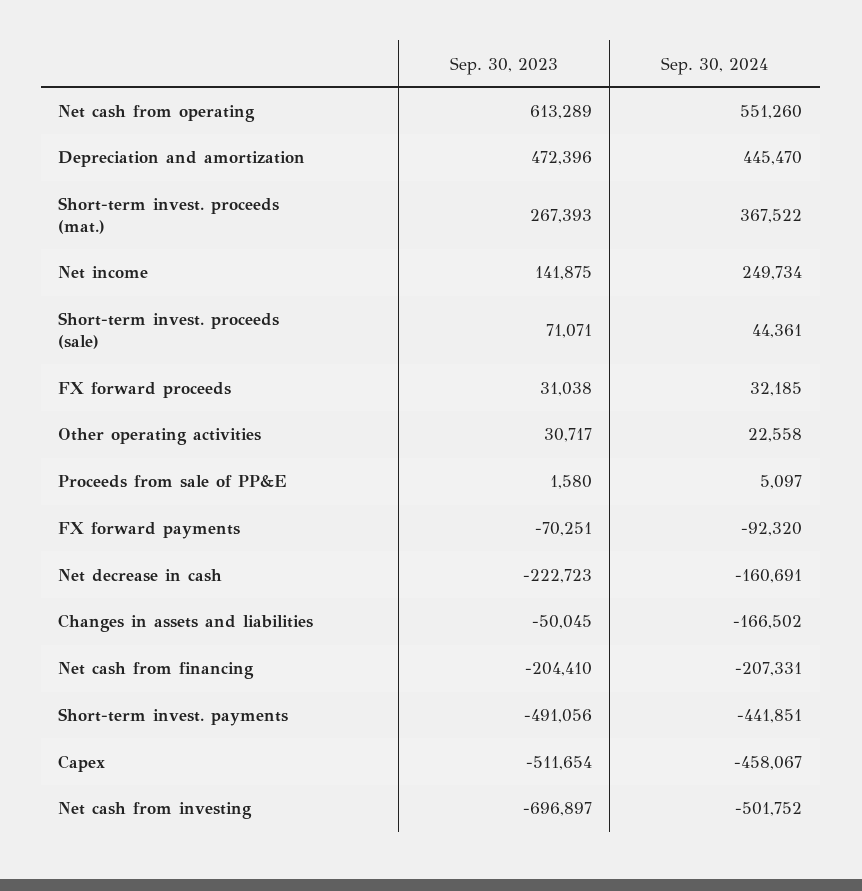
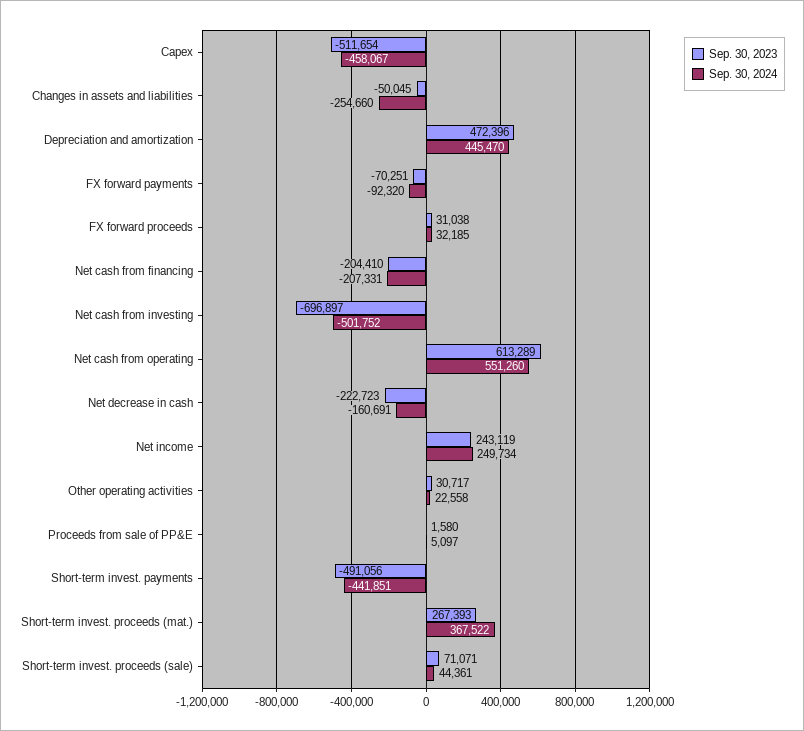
Sep. 30, 2023, Net income: 141875 -> 243119
Sep. 30, 2024, Changes in assets and liabilities: -166502 -> -254660

